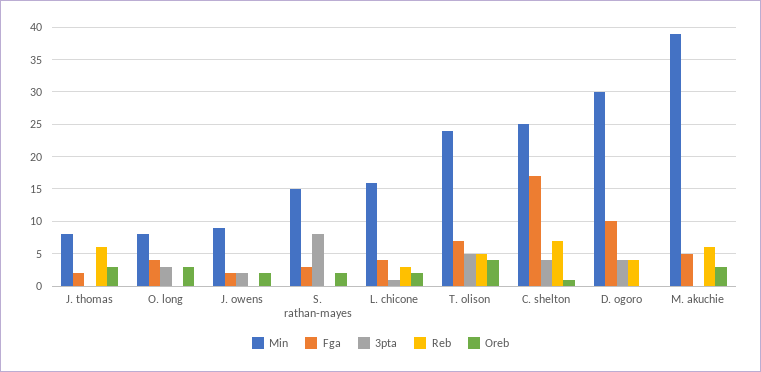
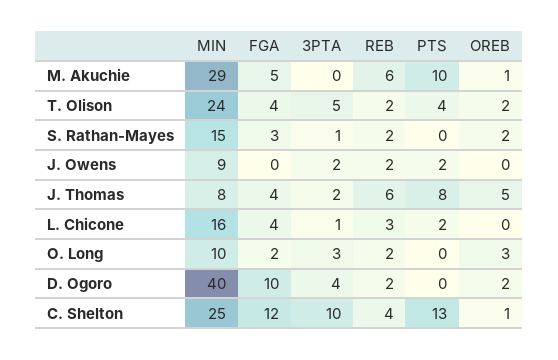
Fga, J. thomas: 2 -> 4
3pta, J. thomas: 0 -> 2
Oreb, J. thomas: 3 -> 5
Min, O. long: 8 -> 10
Fga, O. long: 4 -> 2
Reb, O. long: 0 -> 2
Fga, J. owens: 2 -> 0
Reb, J. owens: 0 -> 2
Oreb, J. owens: 2 -> 0
3pta, S. rathan-mayes: 8 -> 1
Reb, S. rathan-mayes: 0 -> 2
Oreb, L. chicone: 2 -> 0
Fga, T. olison: 7 -> 4
Reb, T. olison: 5 -> 2
Oreb, T. olison: 4 -> 2
Fga, C. shelton: 17 -> 12
3pta, C. shelton: 4 -> 10
Reb, C. shelton: 7 -> 4
Min, D. ogoro: 30 -> 40
Reb, D. ogoro: 4 -> 2
Oreb, D. ogoro: 0 -> 2
Min, M. akuchie: 39 -> 29
Oreb, M. akuchie: 3 -> 1
PTS, M. akuchie: none -> 10
PTS, T. olison: none -> 4
PTS, S. rathan-mayes: none -> 0
PTS, J. owens: none -> 2
PTS, J. thomas: none -> 8
PTS, L. chicone: none -> 2
PTS, O. long: none -> 0
PTS, D. ogoro: none -> 0
PTS, C. shelton: none -> 13

